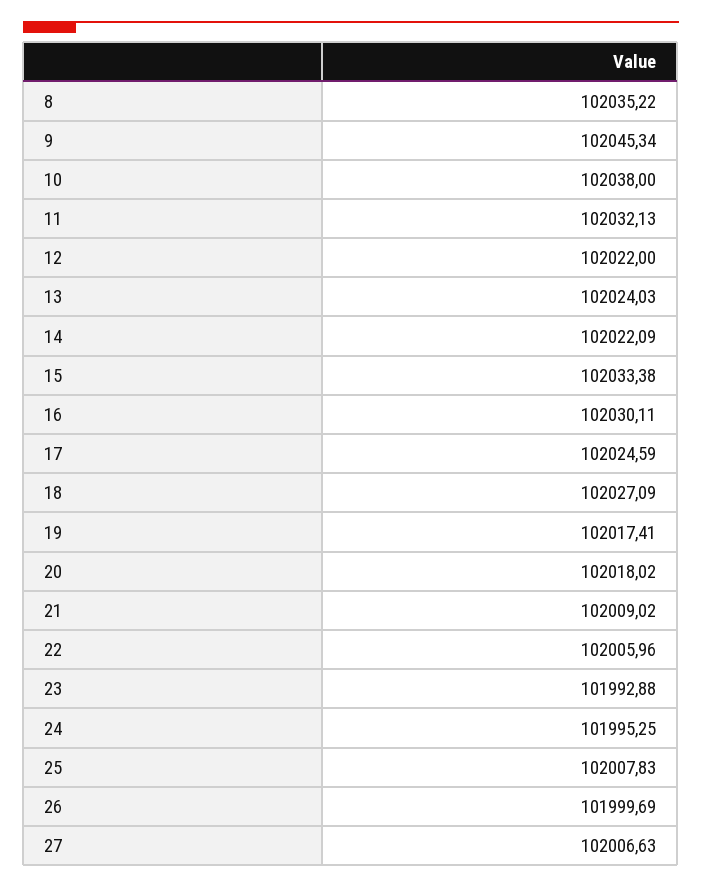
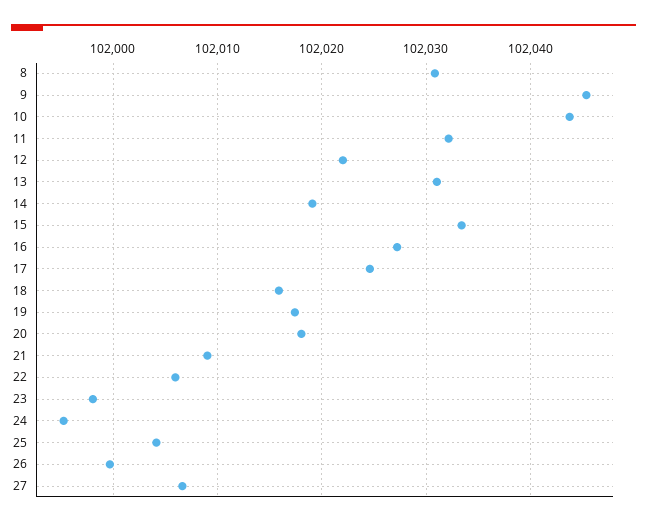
8: 102035.22 -> 102031
10: 102038 -> 102044
13: 102024.03 -> 102031
14: 102022.09 -> 102019
16: 102030.11 -> 102027
18: 102027.09 -> 102016
23: 101992.88 -> 101998
25: 102007.83 -> 102004

